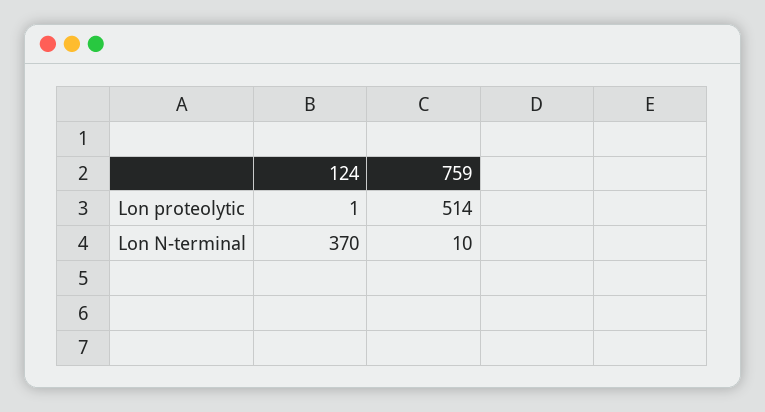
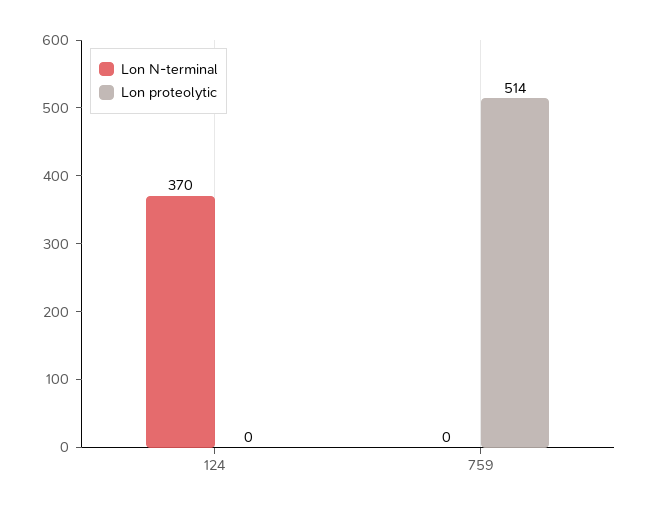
Lon proteolytic, 124: 1 -> 0
Lon N-terminal, 759: 10 -> 0

